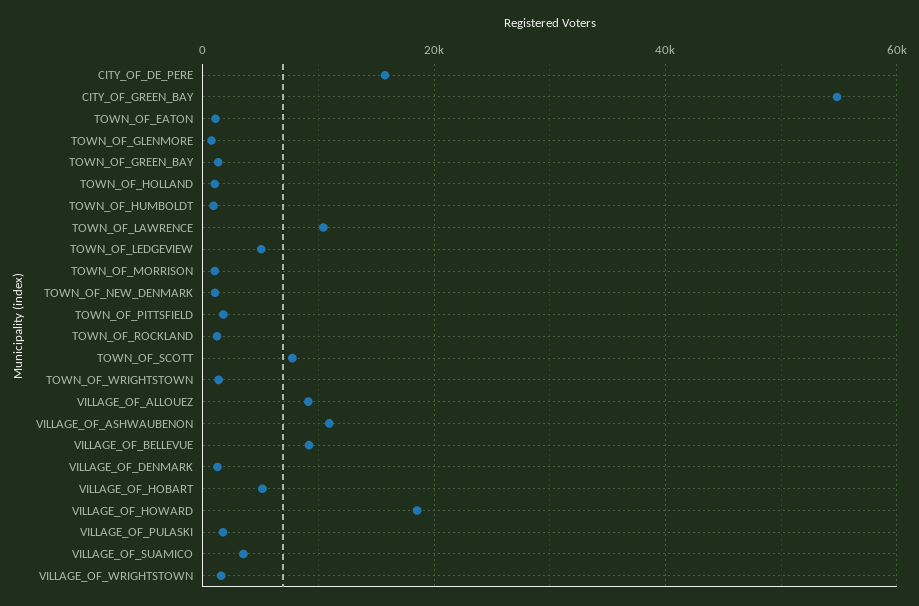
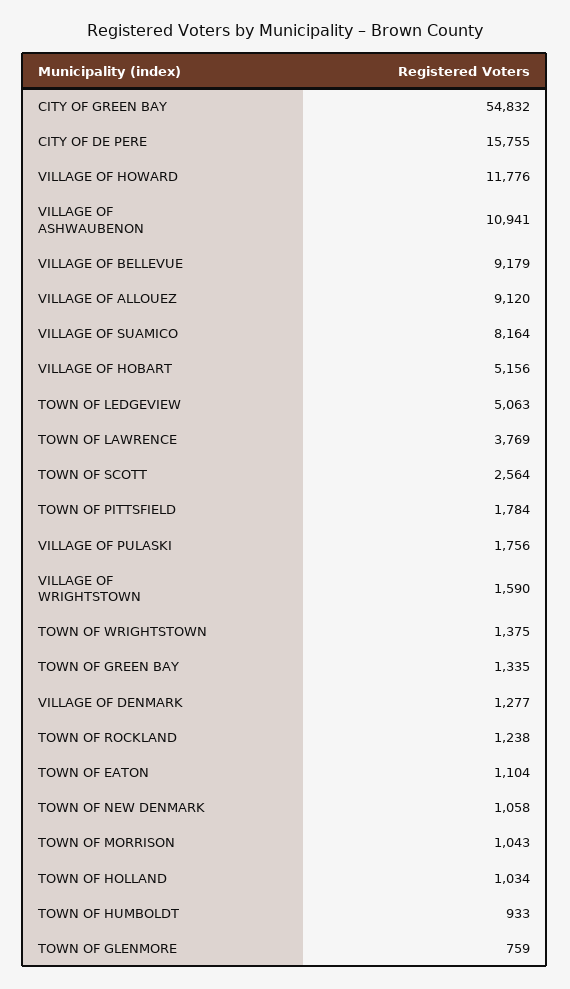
TOWN_OF_LAWRENCE: 10000 -> 3769
TOWN_OF_SCOTT: 8000 -> 2564
VILLAGE_OF_HOWARD: 18000 -> 11776
VILLAGE_OF_SUAMICO: 4000 -> 8164

